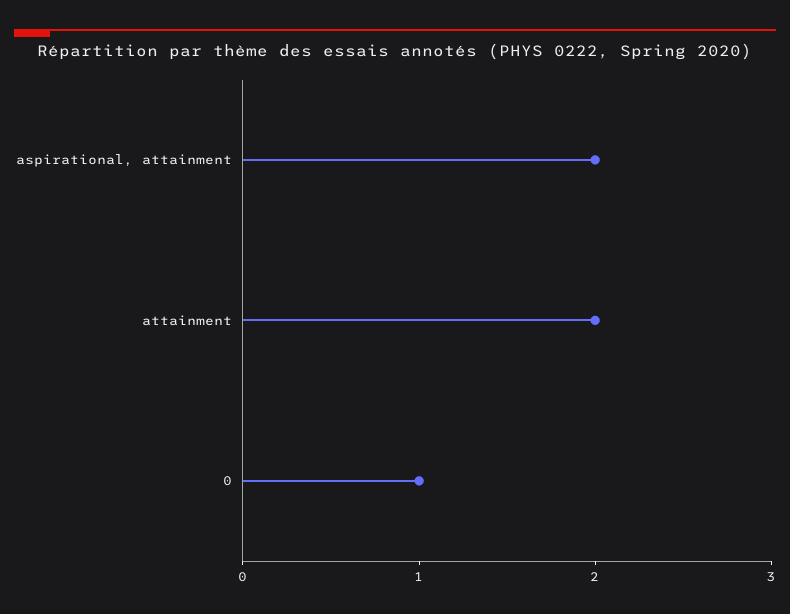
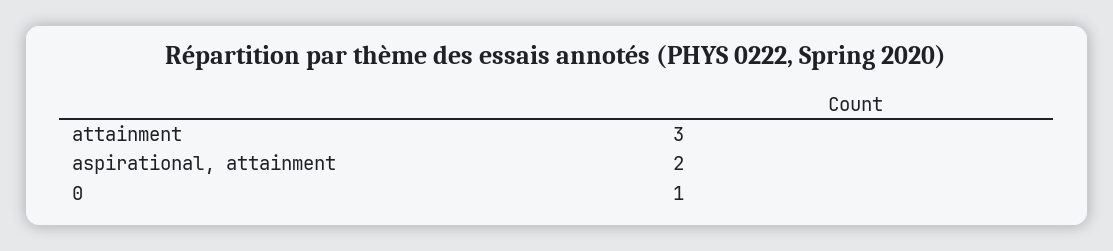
attainment: 2 -> 3

